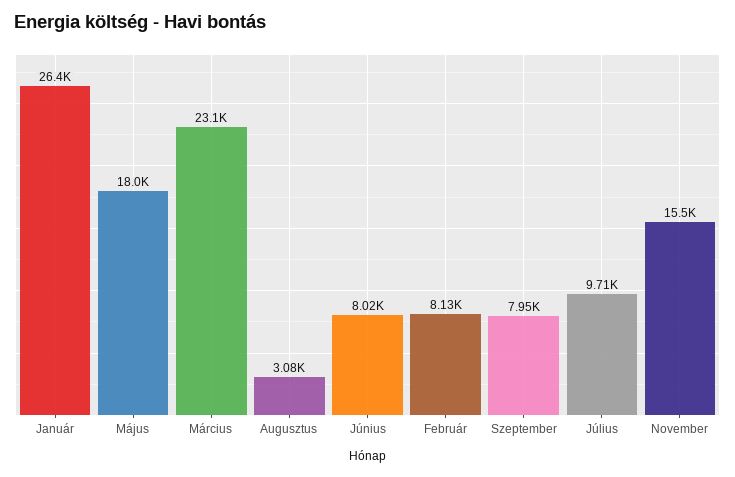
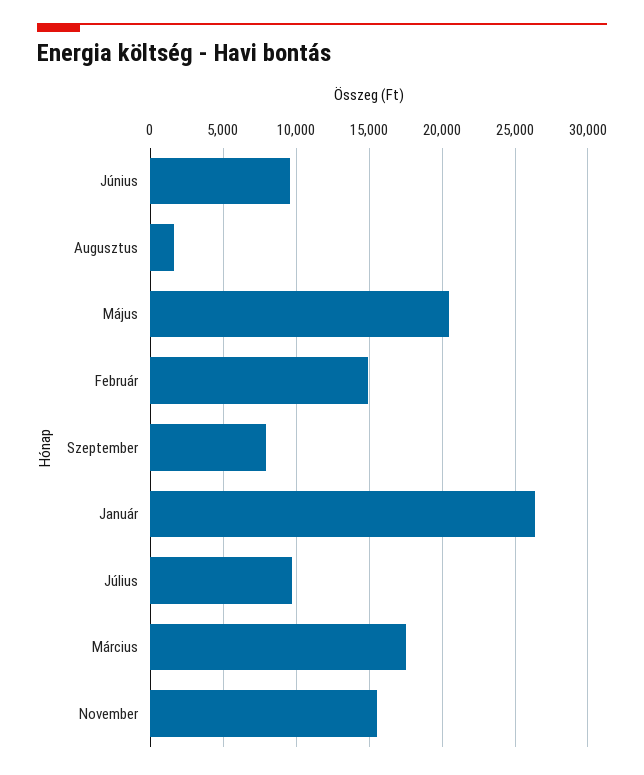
Május: 18000 -> 20500
Március: 23100 -> 17500
Augusztus: 3080 -> 1500
Június: 8020 -> 9500
Február: 8130 -> 15000

